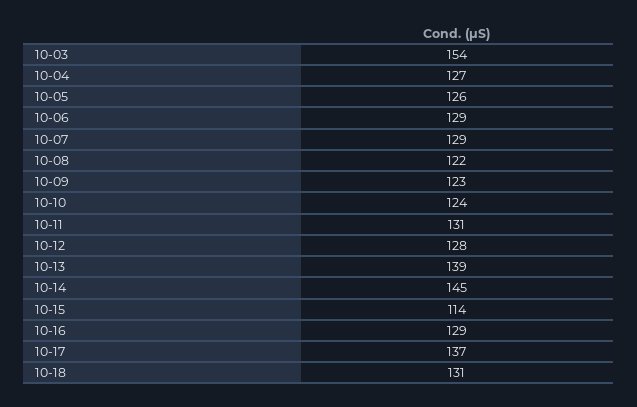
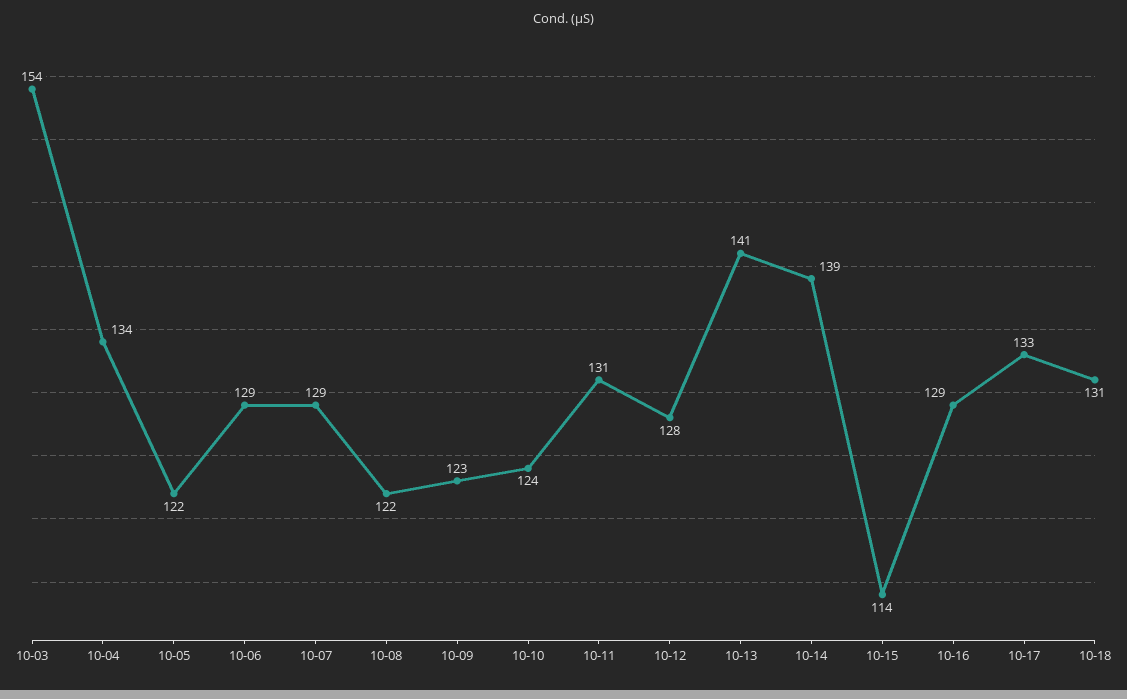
10-04: 127 -> 134
10-05: 126 -> 122
10-13: 139 -> 141
10-14: 145 -> 139
10-17: 137 -> 133

